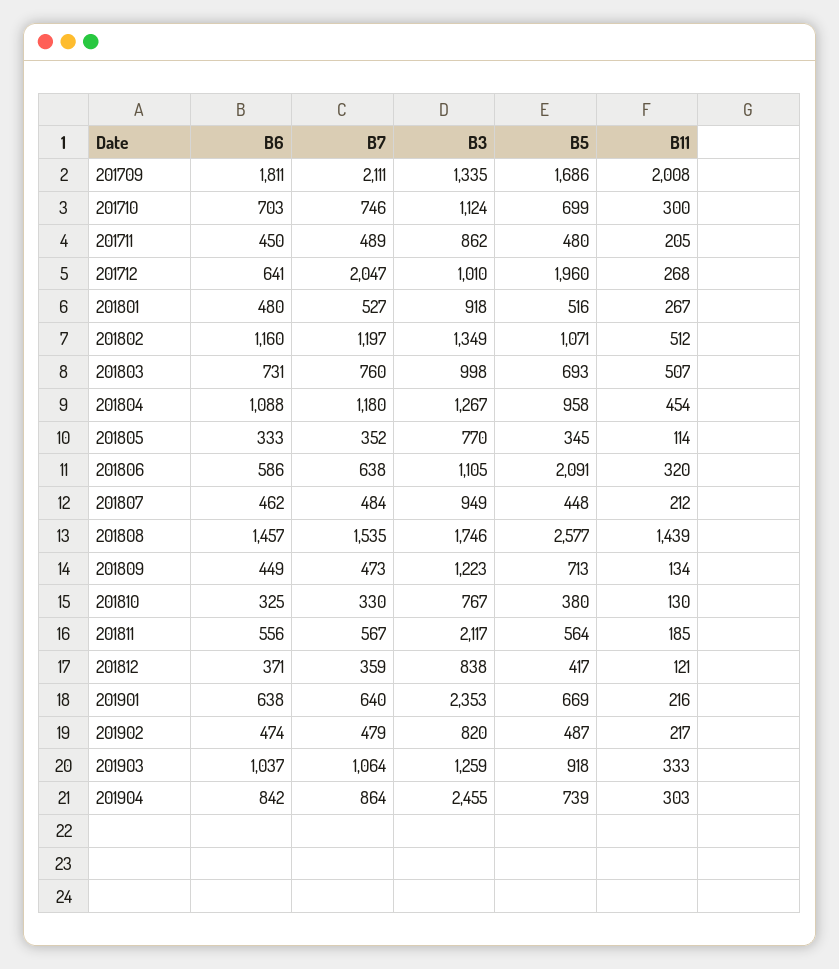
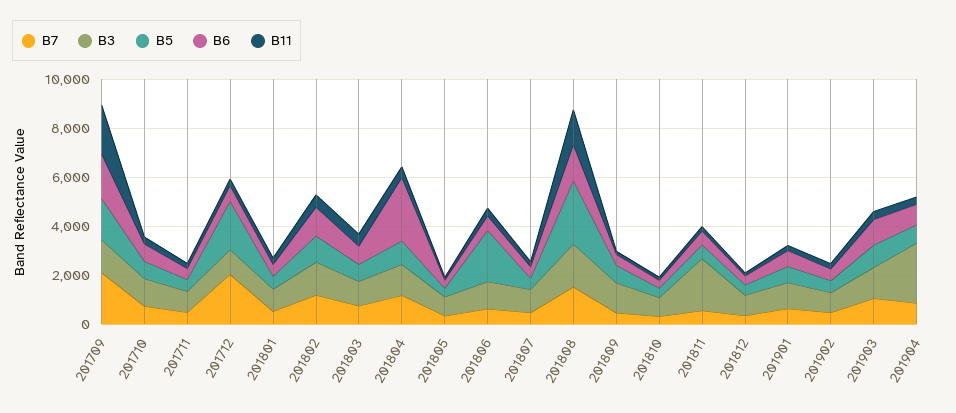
B6, 201804: 1088 -> 2500
B3, 201901: 2353 -> 1000

